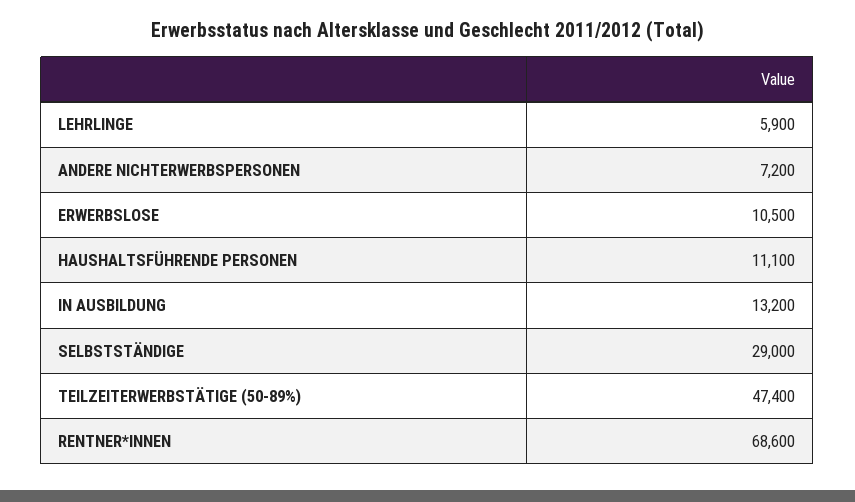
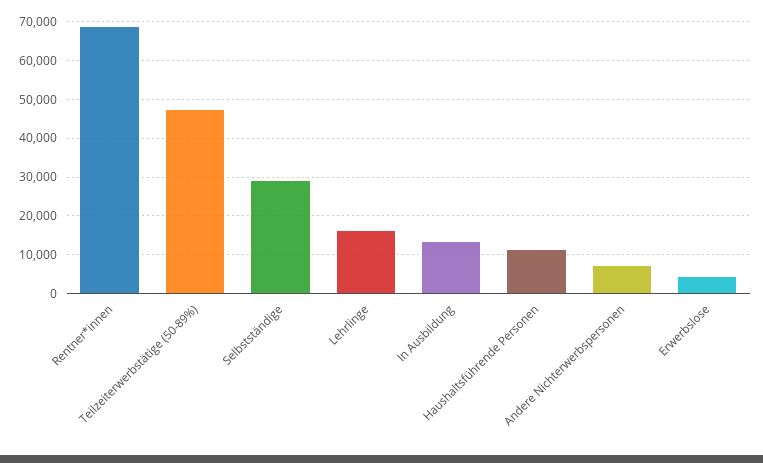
LEHRLINGE: 5900 -> 16000
ERWERBSLOSE: 10500 -> 4000

